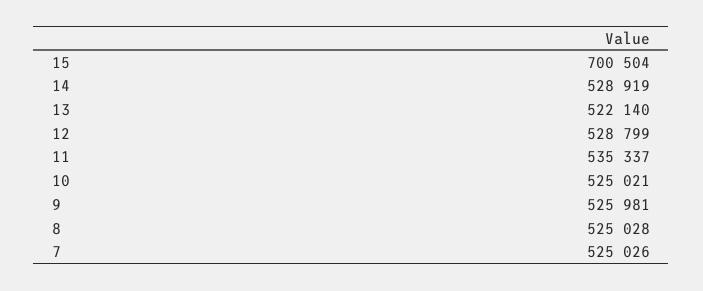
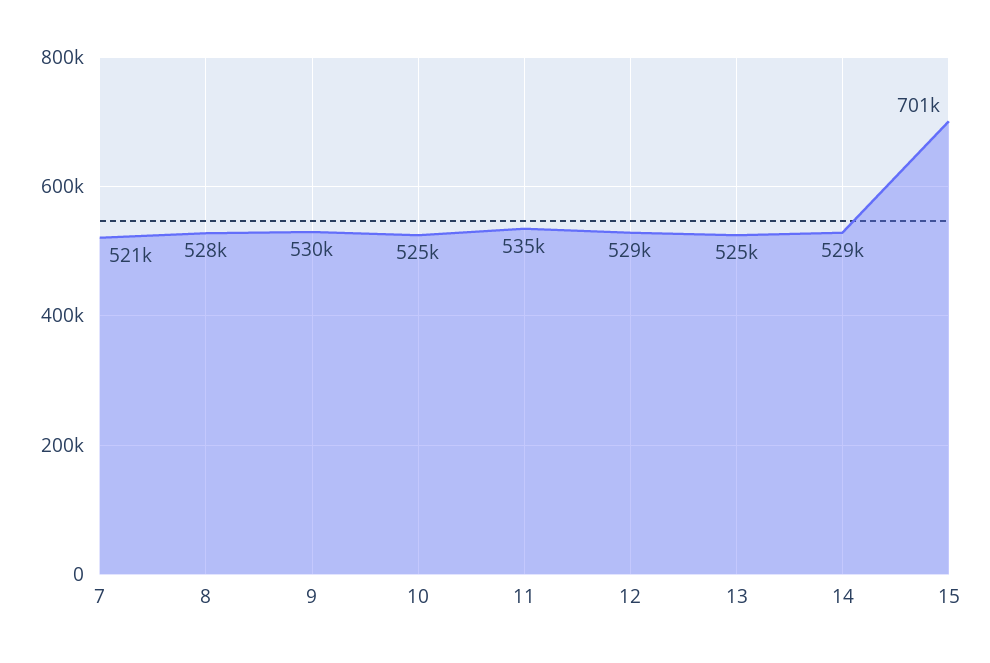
13: 522140 -> 525000
9: 525981 -> 530000
8: 525028 -> 528000
7: 525026 -> 521000

